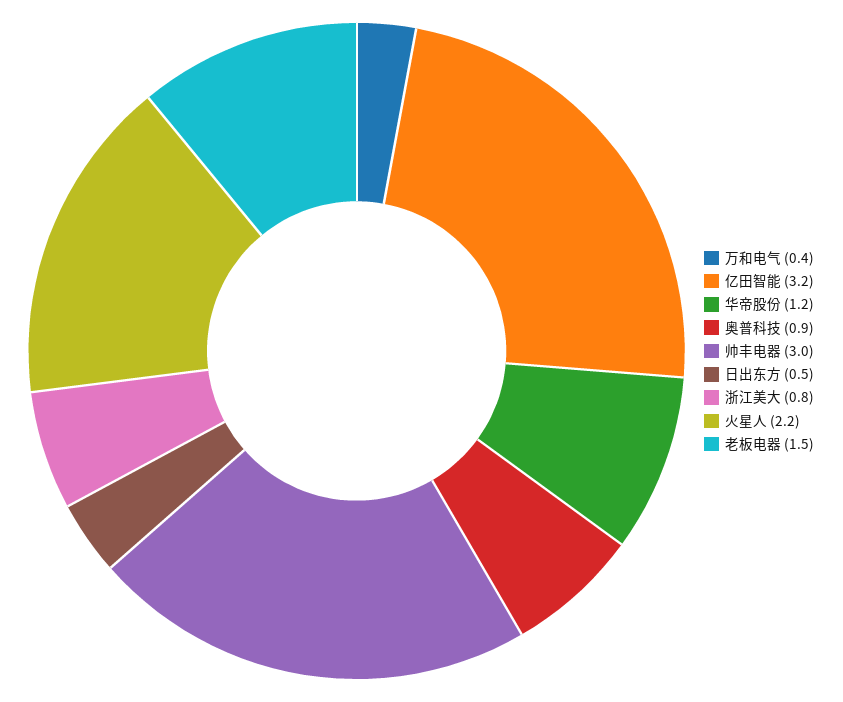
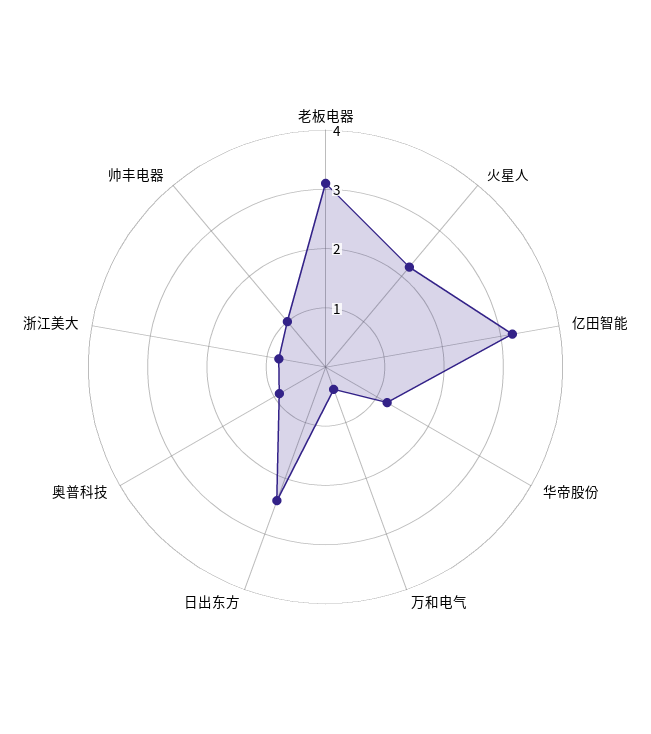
帅丰电器: 3 -> 1
日出东方: 0.5 -> 2.5
老板电器: 1.5 -> 3

